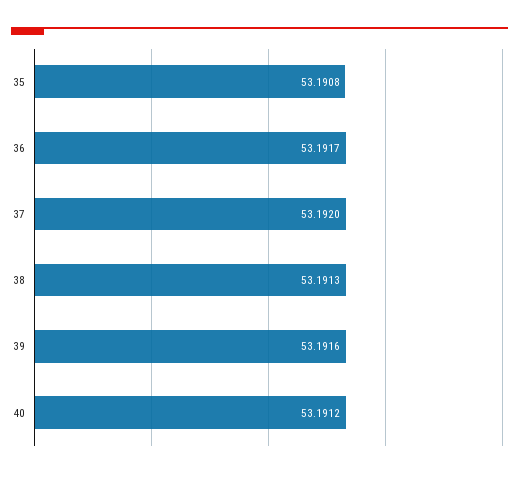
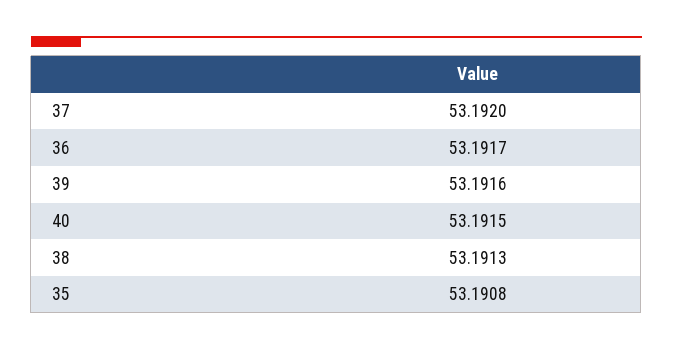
40: 53.1912 -> 53.1915

